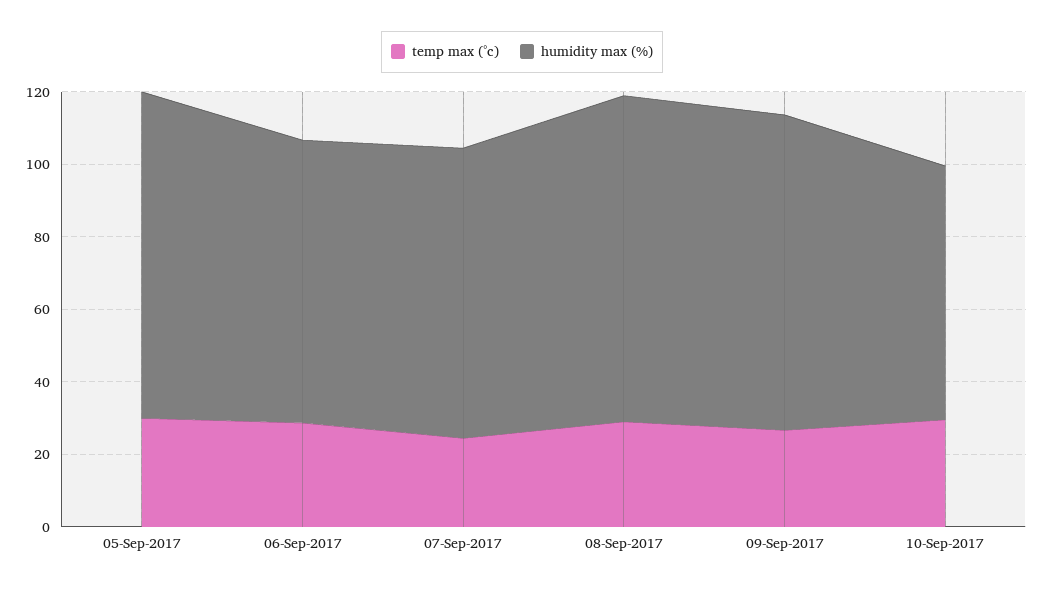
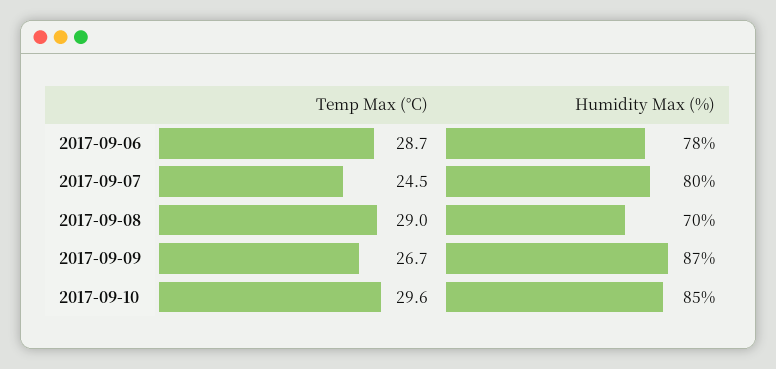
temp max (°c), 05-Sep-2017: 30 -> none
humidity max (%), 05-Sep-2017: 90 -> none
humidity max (%), 08-Sep-2017: 90 -> 70
humidity max (%), 10-Sep-2017: 70 -> 85

